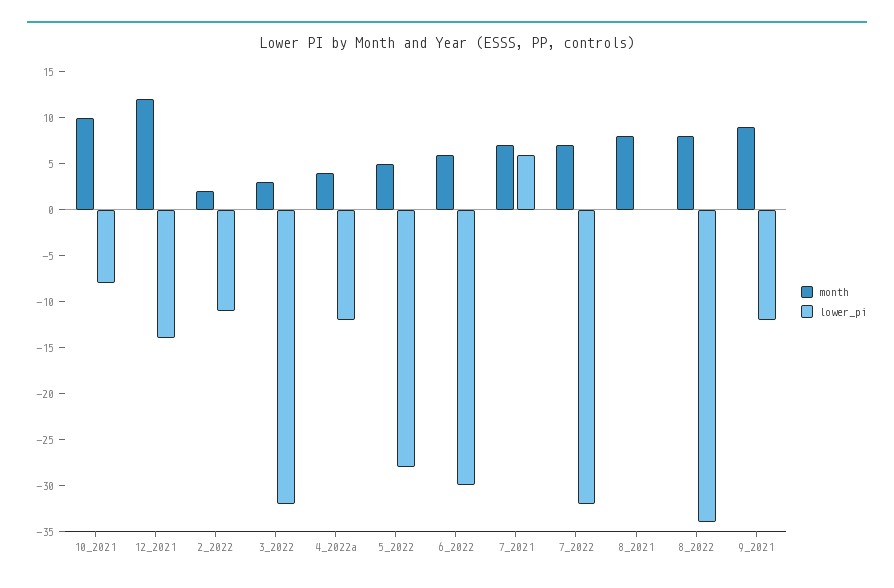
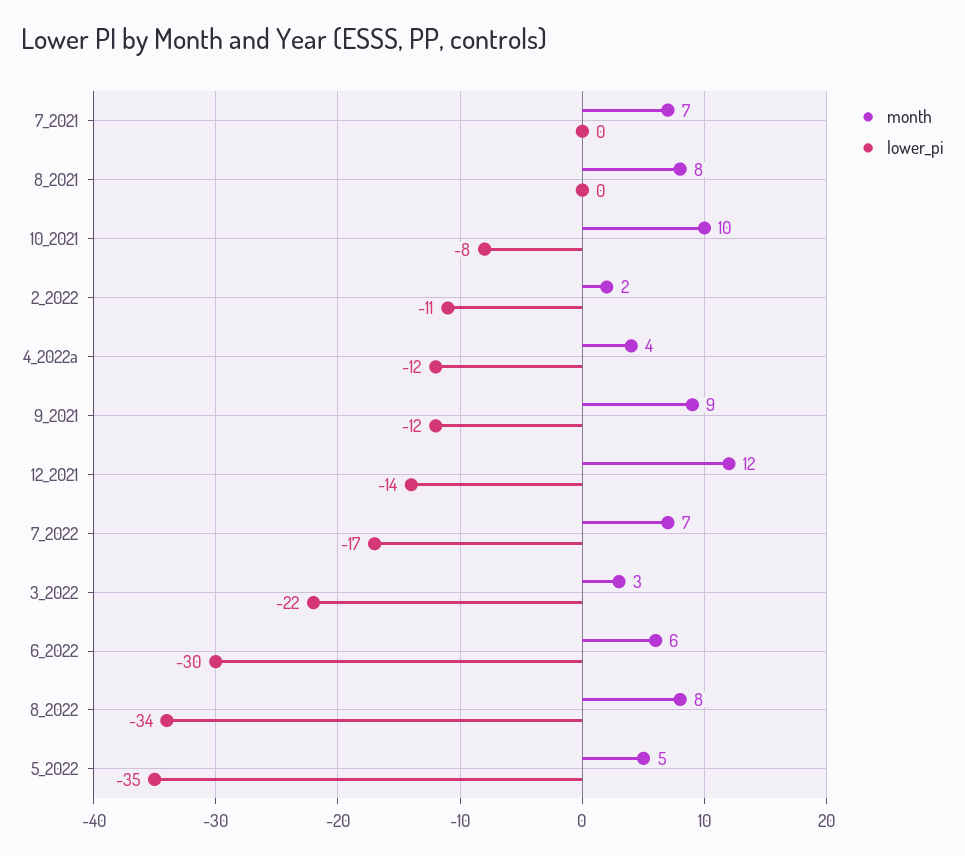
lower_pi, 3_2022: -32 -> -22
lower_pi, 5_2022: -28 -> -35
lower_pi, 7_2021: 6 -> 0
lower_pi, 7_2022: -32 -> -17

